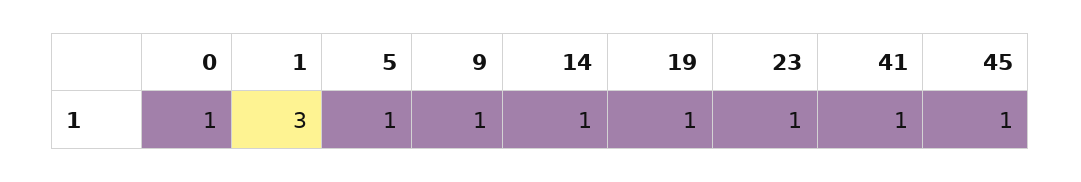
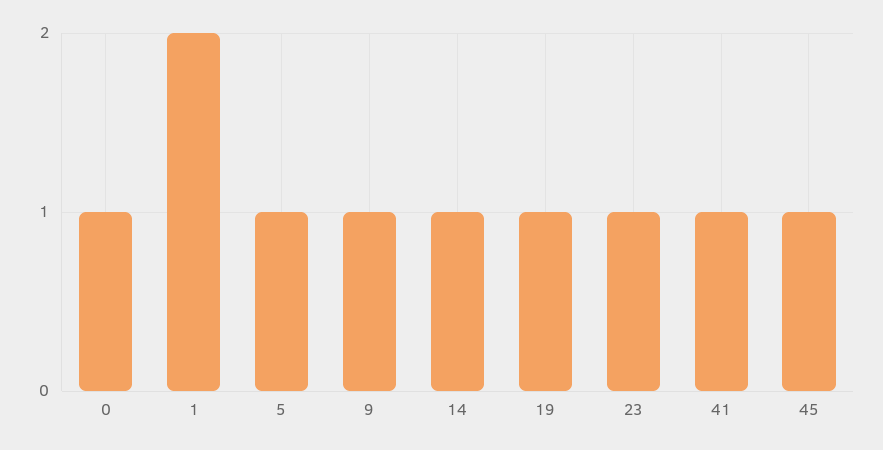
1: 3 -> 2

